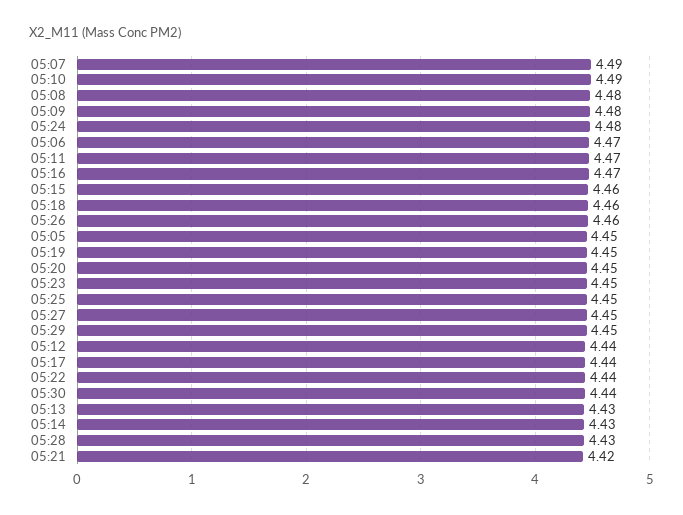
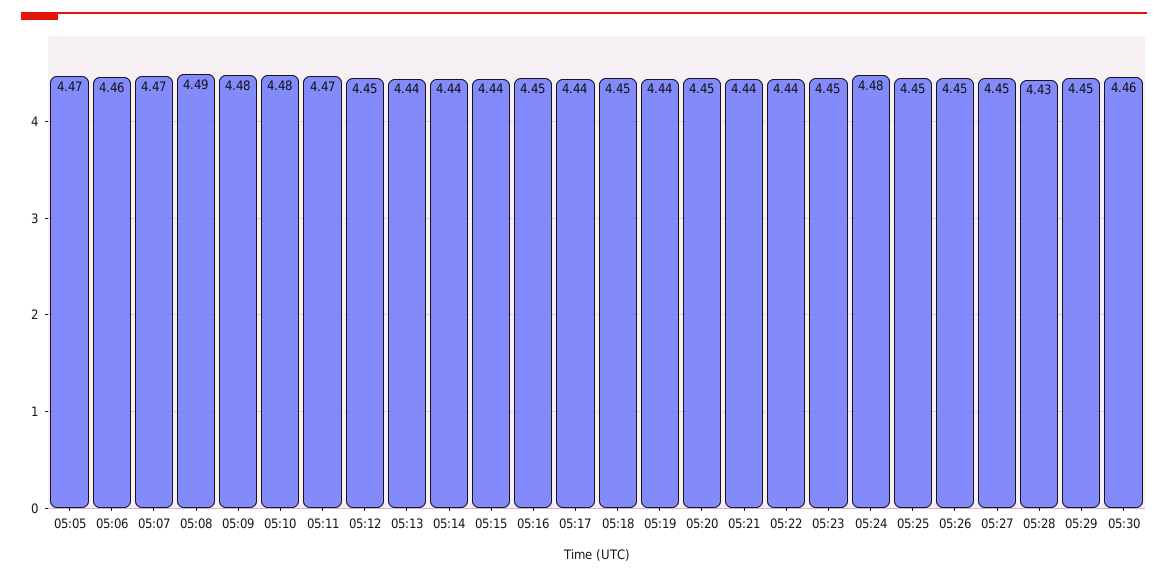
05:07: 4.49 -> 4.47
05:10: 4.49 -> 4.48
05:08: 4.48 -> 4.49
05:06: 4.47 -> 4.46
05:16: 4.47 -> 4.45
05:15: 4.46 -> 4.44
05:18: 4.46 -> 4.45
05:26: 4.46 -> 4.45
05:05: 4.45 -> 4.47
05:19: 4.45 -> 4.44
05:12: 4.44 -> 4.45
05:30: 4.44 -> 4.46
05:13: 4.43 -> 4.44
05:14: 4.43 -> 4.44
05:21: 4.42 -> 4.44

